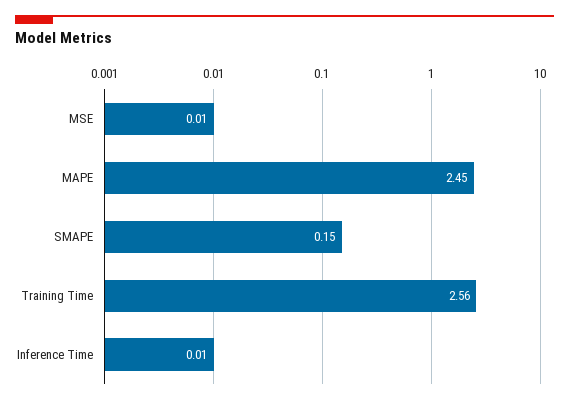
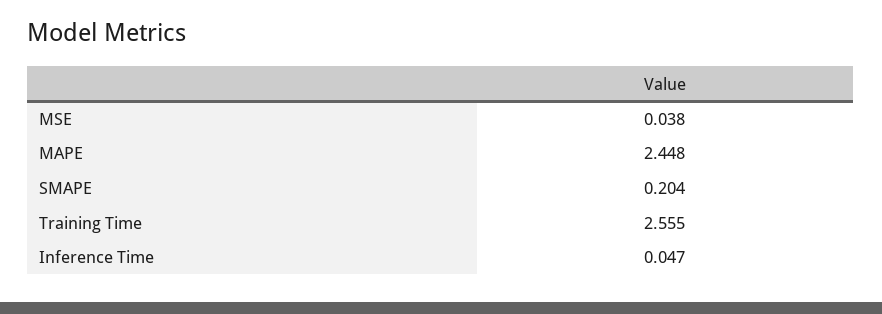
MSE: 0.01 -> 0.038
SMAPE: 0.15 -> 0.204
Inference Time: 0.01 -> 0.047

